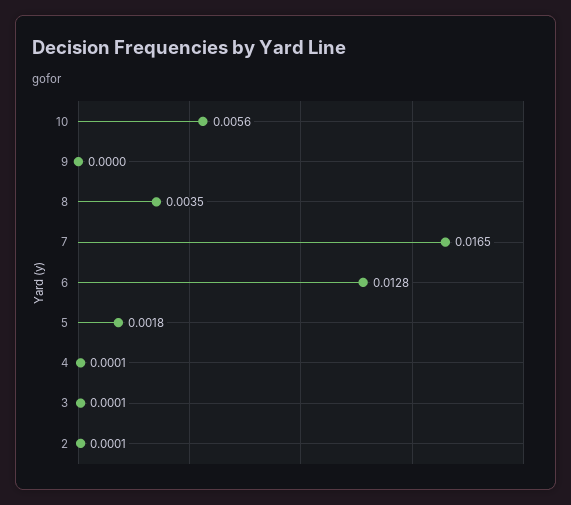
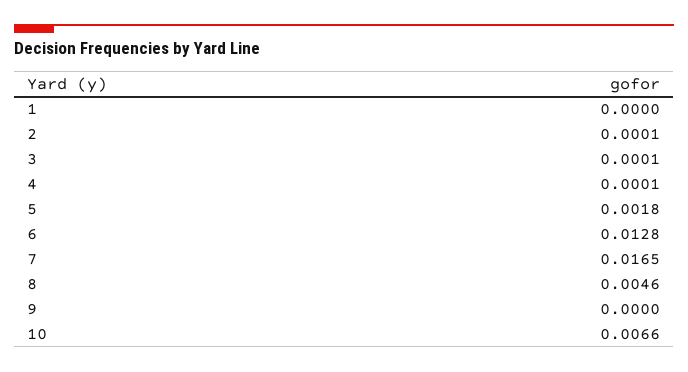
10: 0.0056 -> 0.0066
8: 0.0035 -> 0.0046
1: none -> 0

